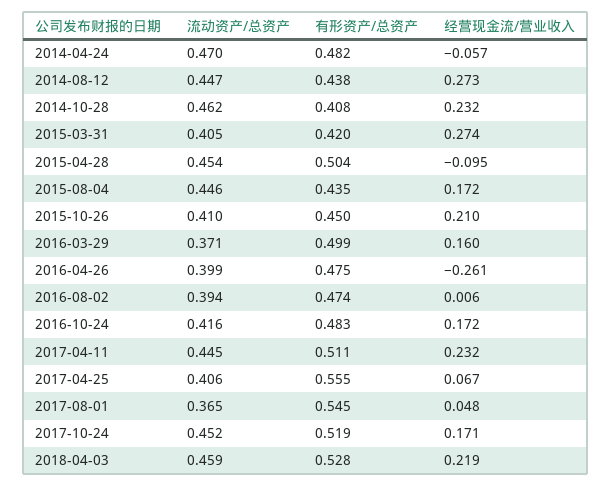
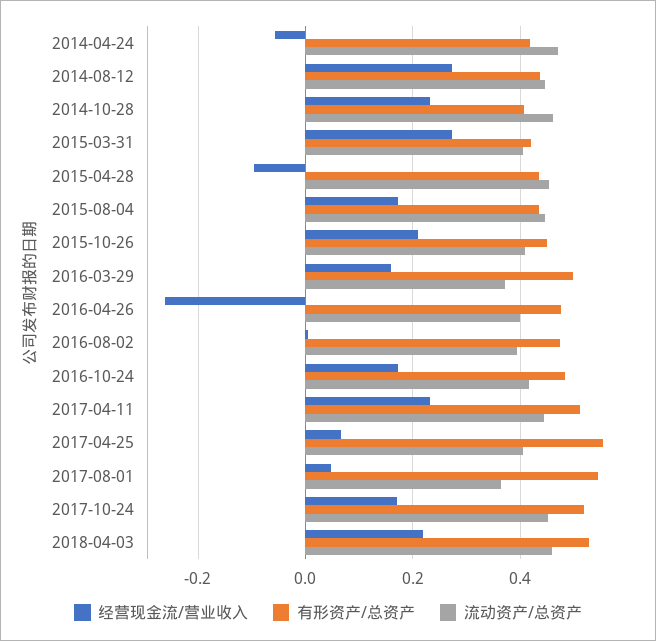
有形资产/总资产, 2014-04-24: 0.482 -> 0.42
有形资产/总资产, 2015-04-28: 0.504 -> 0.44

